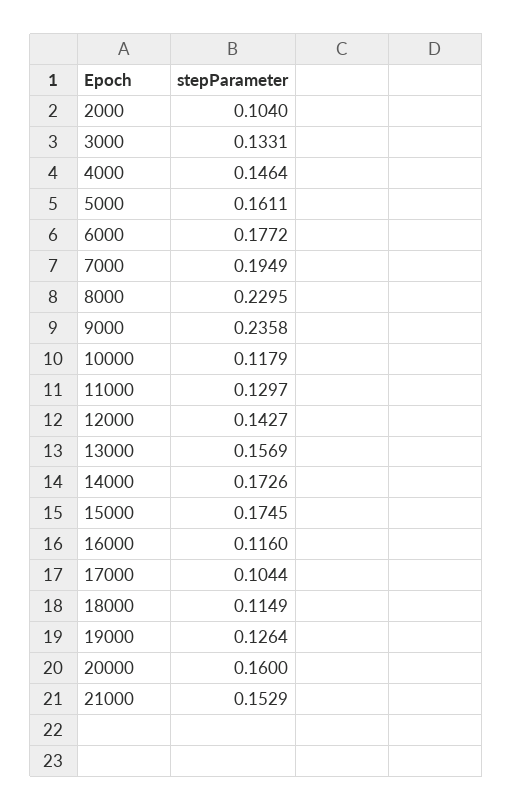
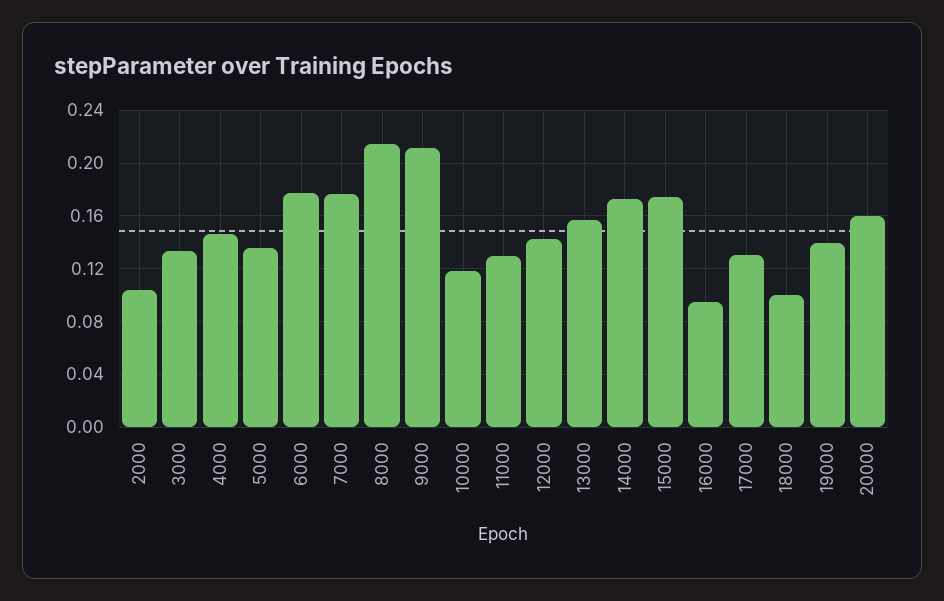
5000: 0.1611 -> 0.135
7000: 0.1949 -> 0.175
8000: 0.2295 -> 0.215
9000: 0.2358 -> 0.21
16000: 0.116 -> 0.095
17000: 0.1044 -> 0.13
18000: 0.1149 -> 0.1
19000: 0.1264 -> 0.14
21000: 0.1529 -> none

